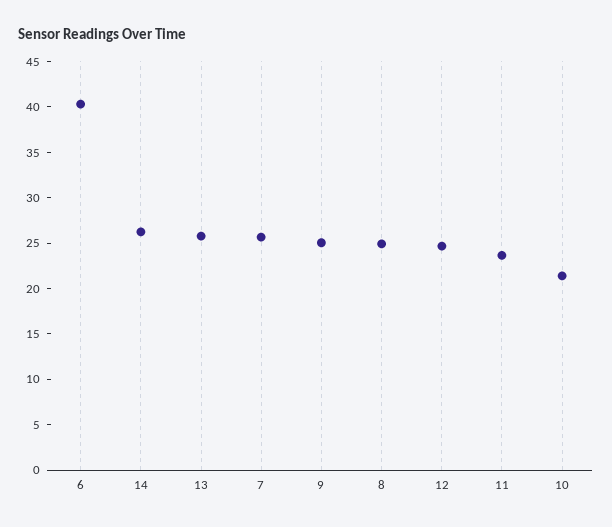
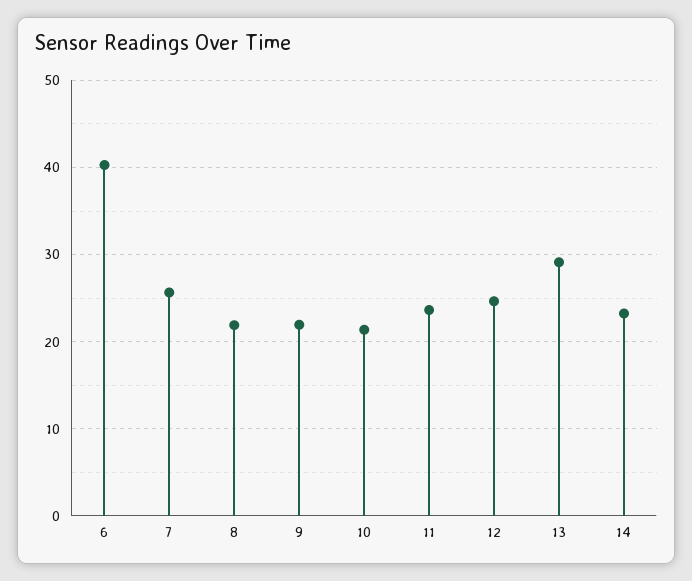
14: 26 -> 23
13: 26 -> 29
9: 25 -> 22
8: 25 -> 22

